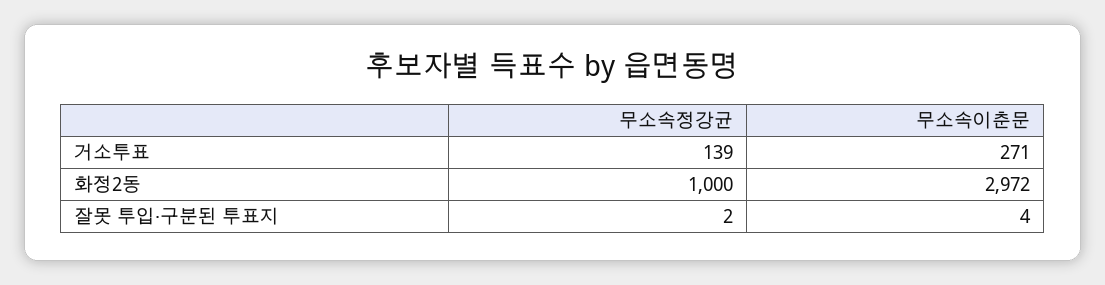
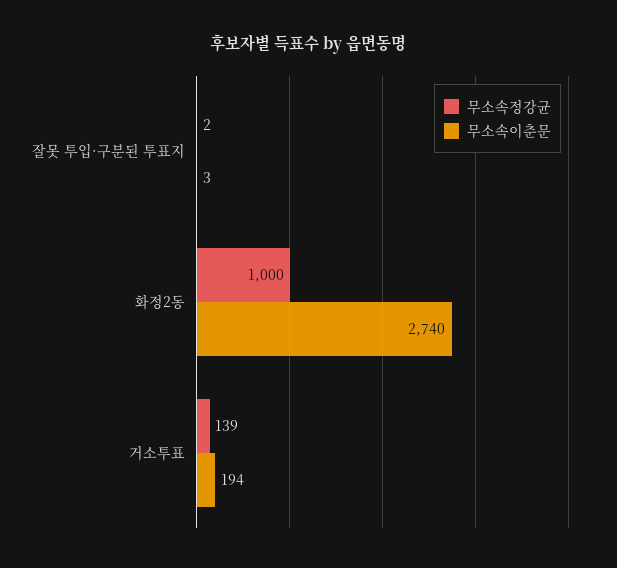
무소속이춘문, 거소투표: 271 -> 194
무소속이춘문, 화정2동: 2972 -> 2740
무소속이춘문, 잘못 투입·구분된 투표지: 4 -> 3

